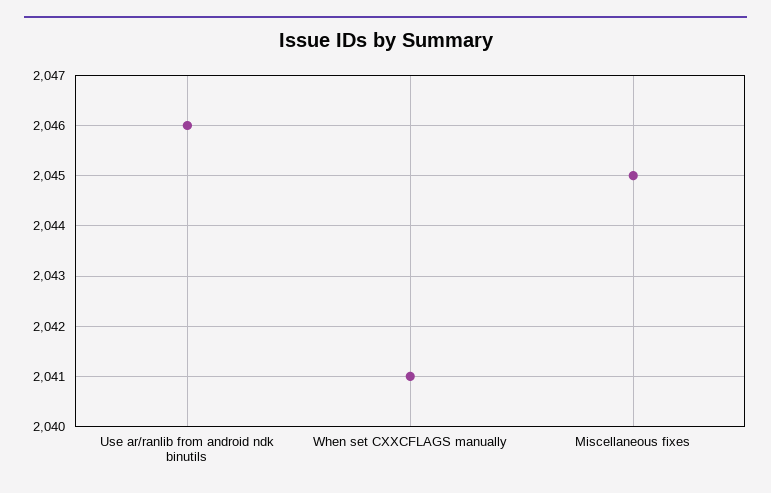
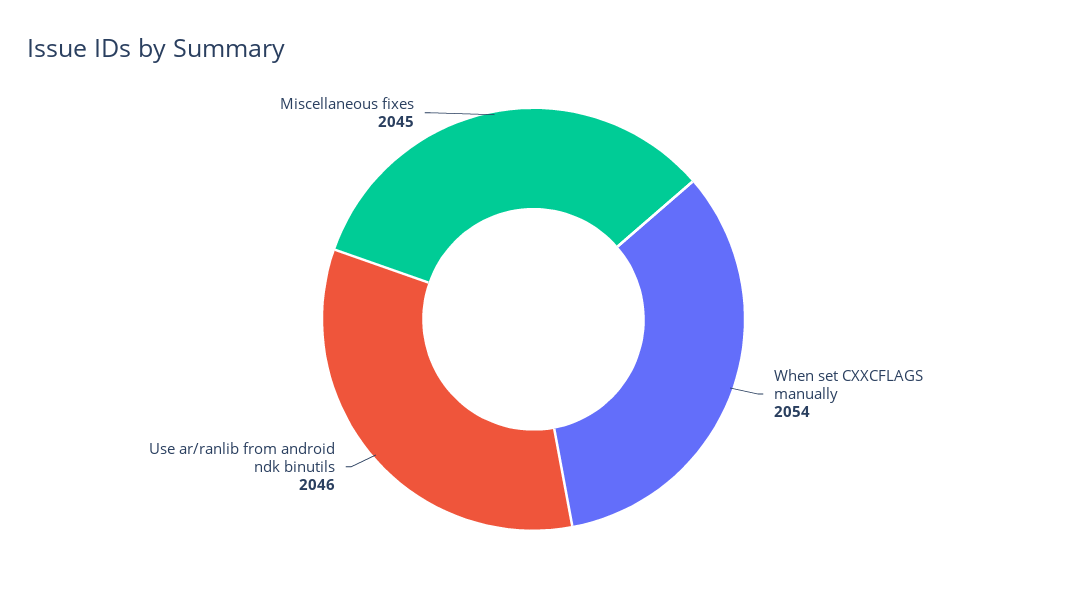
When set CXXCFLAGS manually: 2041 -> 2054

